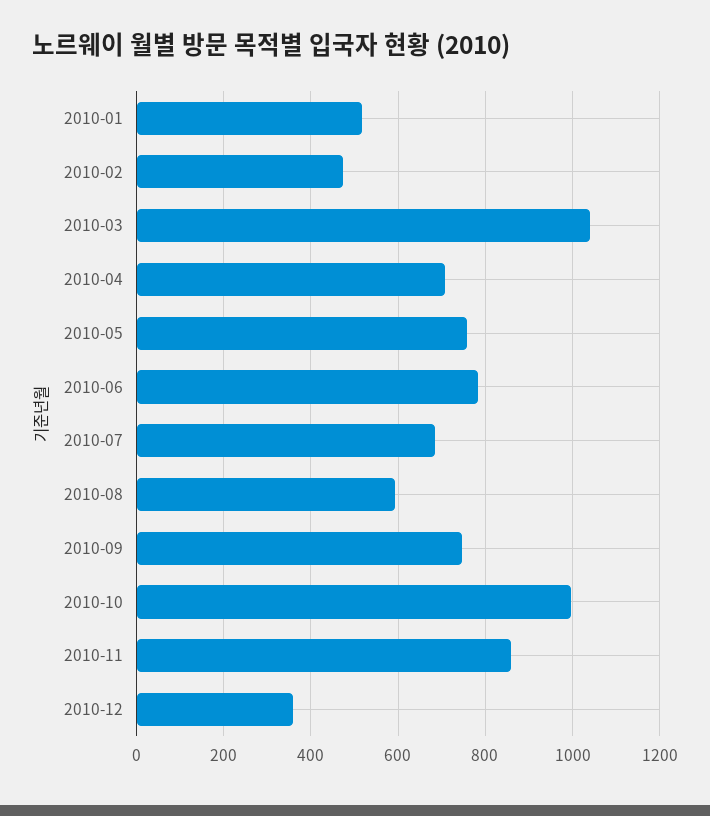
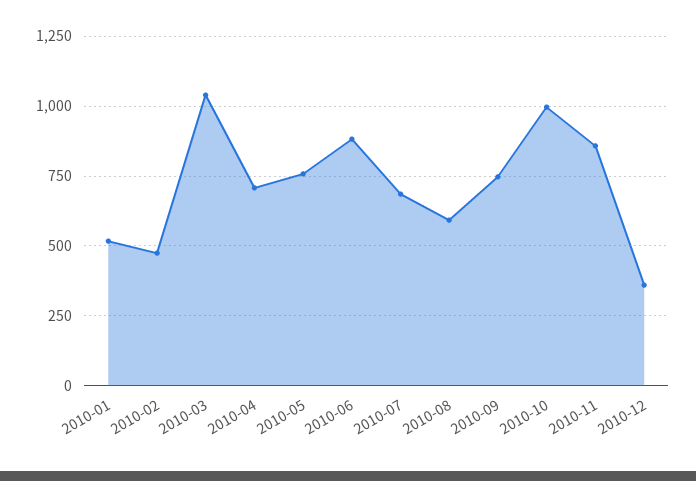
2010-06: 780 -> 875

